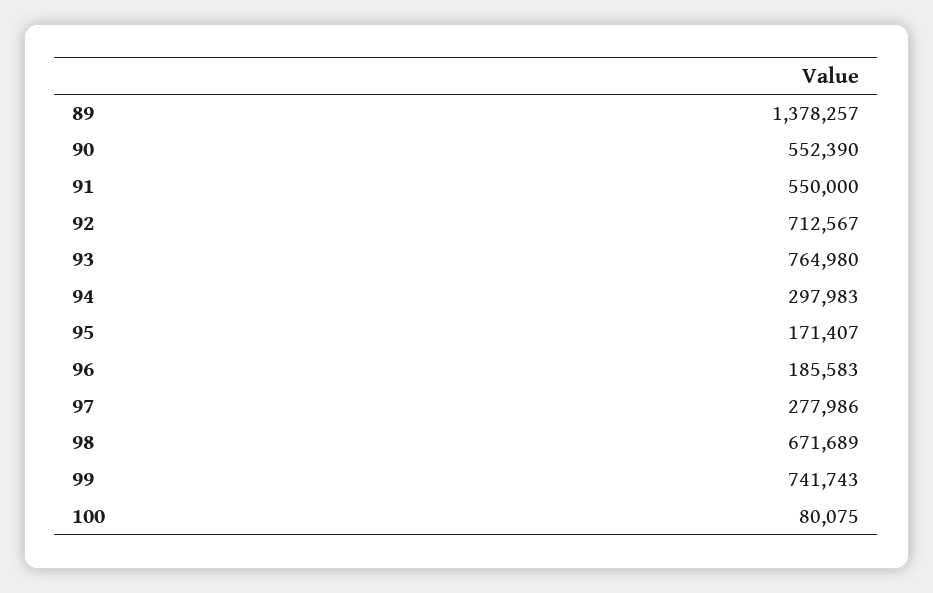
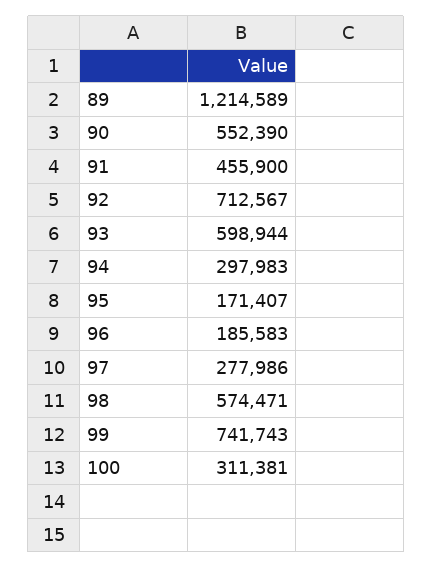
89: 1378257 -> 1214589
91: 550000 -> 455900
93: 764980 -> 598944
98: 671689 -> 574471
100: 80075 -> 311381

